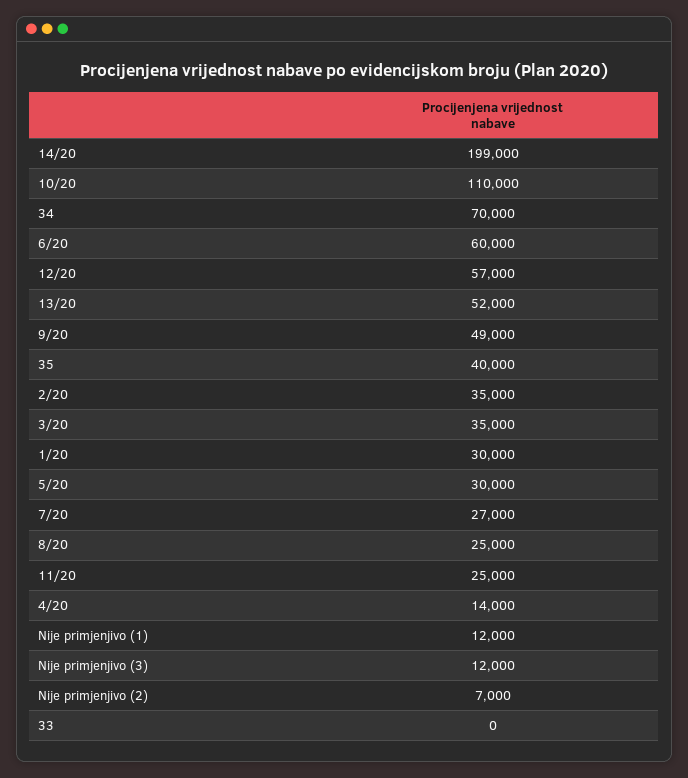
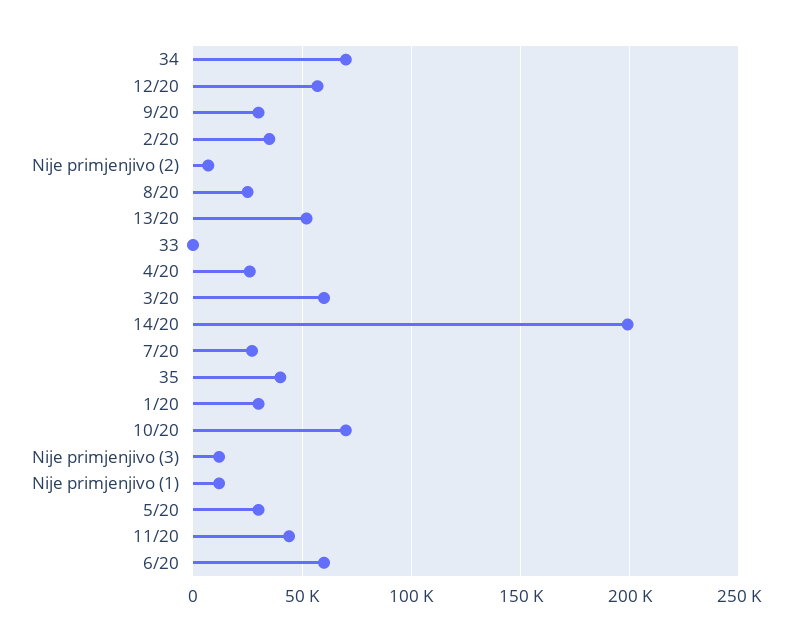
10/20: 110000 -> 70000
9/20: 49000 -> 30000
3/20: 35000 -> 60000
11/20: 25000 -> 45000
4/20: 14000 -> 25000

